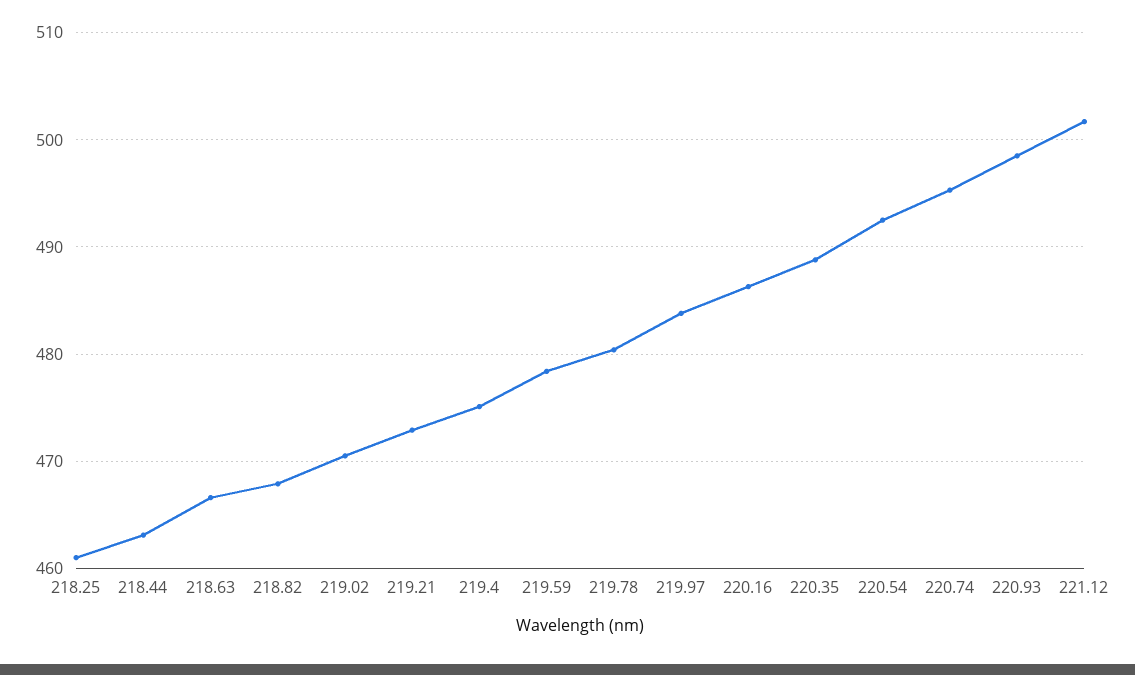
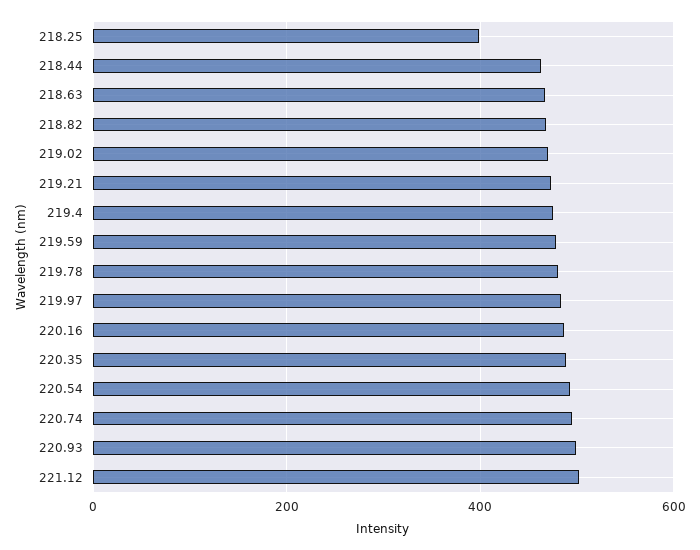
218.25: 461 -> 400

